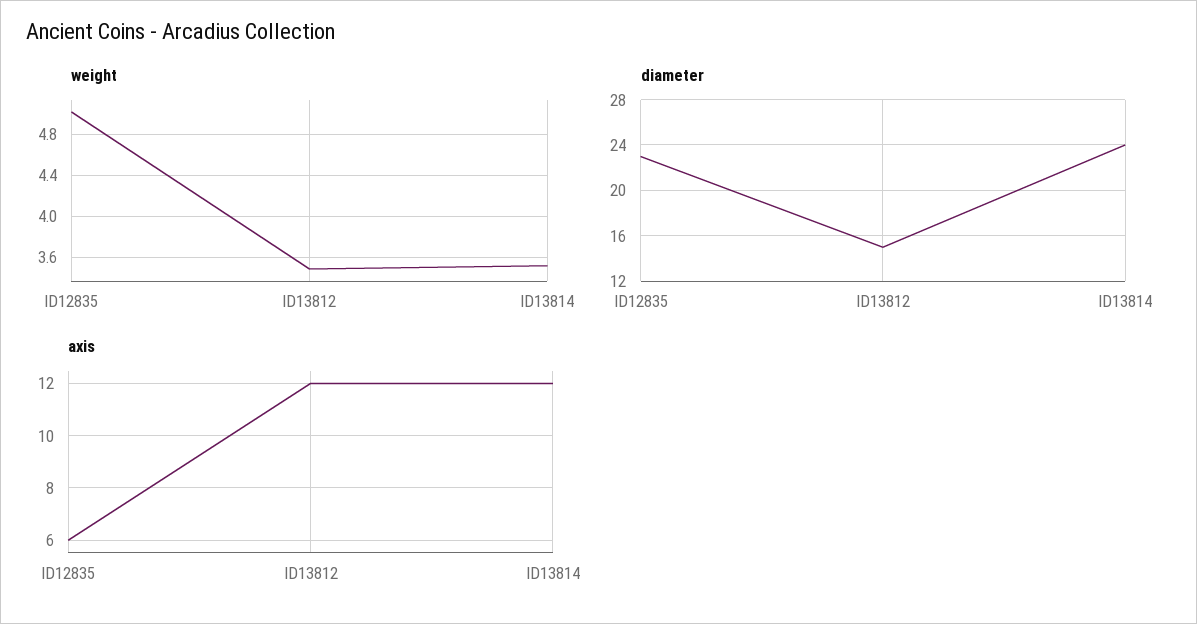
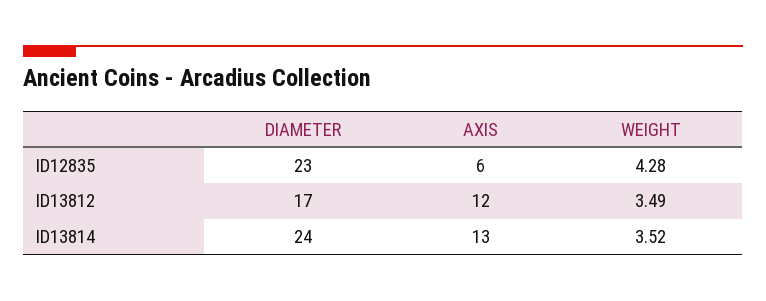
weight, ID12835: 5 -> 4.28
diameter, ID13812: 15 -> 17
axis, ID13814: 12 -> 13

